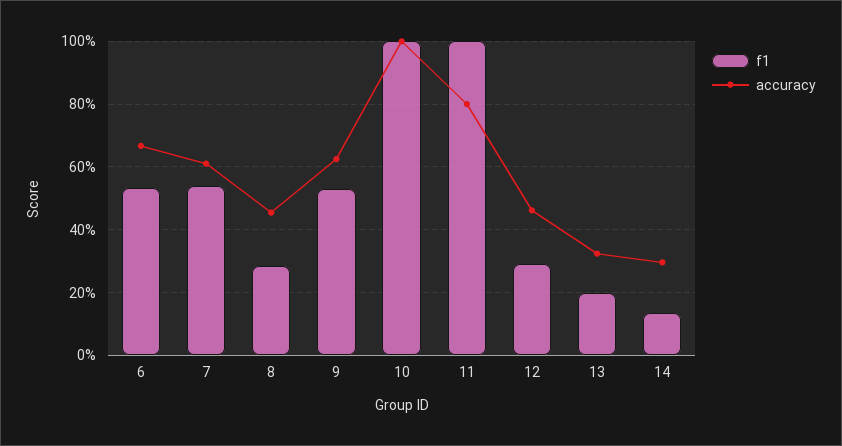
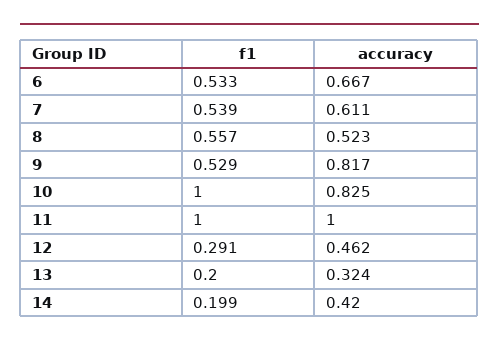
f1, 8: 0.28 -> 0.557
accuracy, 8: 0.46 -> 0.523
accuracy, 9: 0.62 -> 0.817
accuracy, 10: 1 -> 0.825
accuracy, 11: 0.8 -> 1
f1, 14: 0.14 -> 0.199
accuracy, 14: 0.3 -> 0.42

